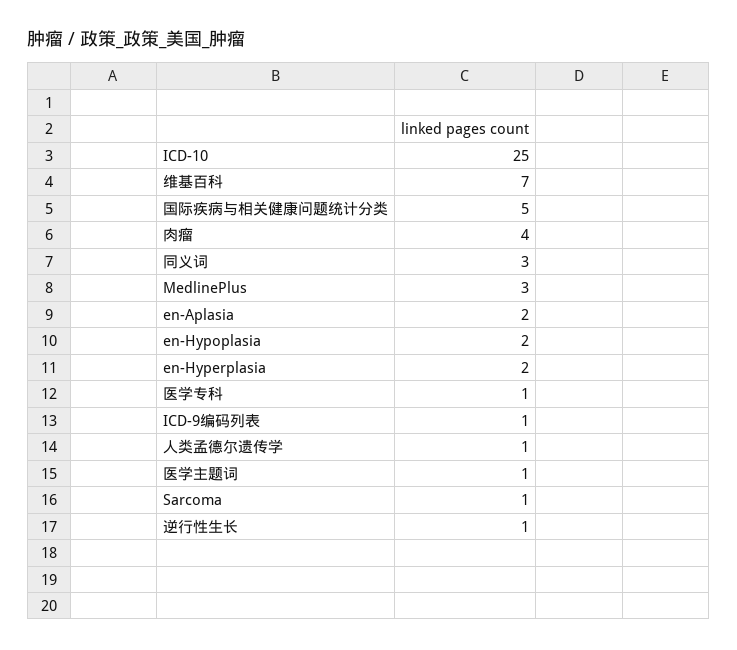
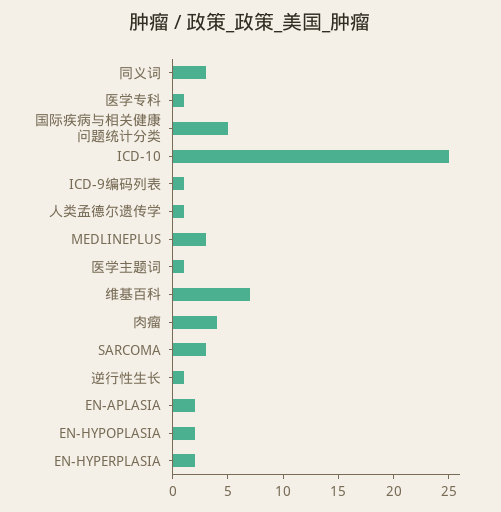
Sarcoma: 1 -> 3

